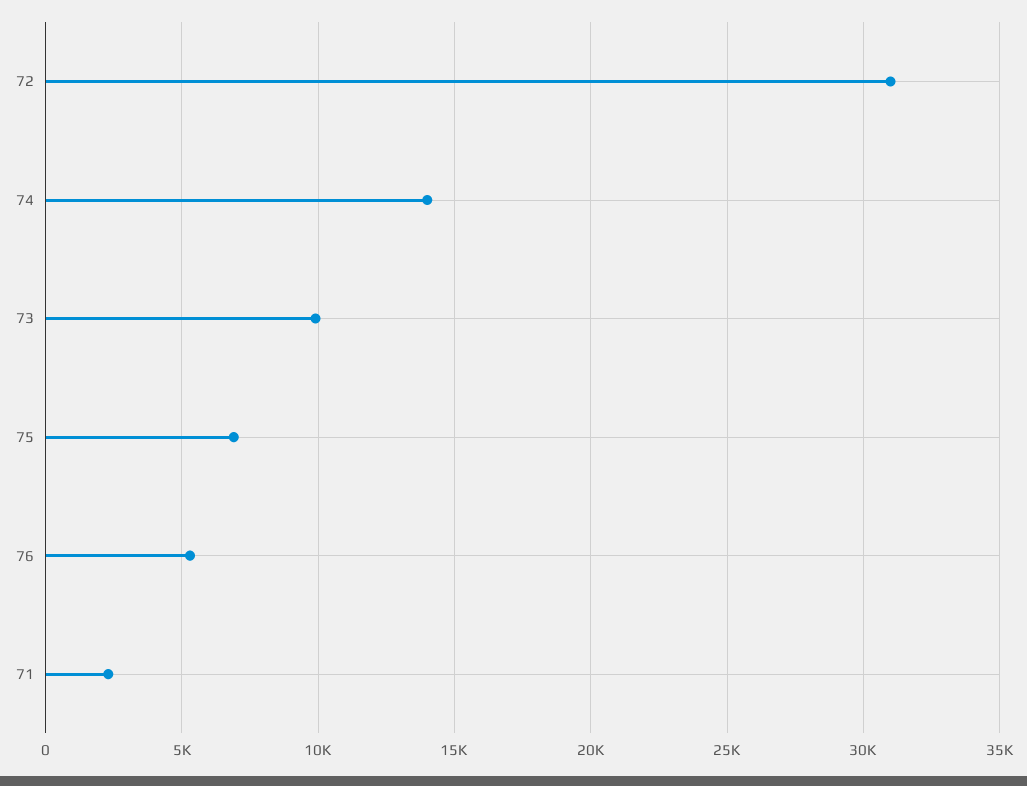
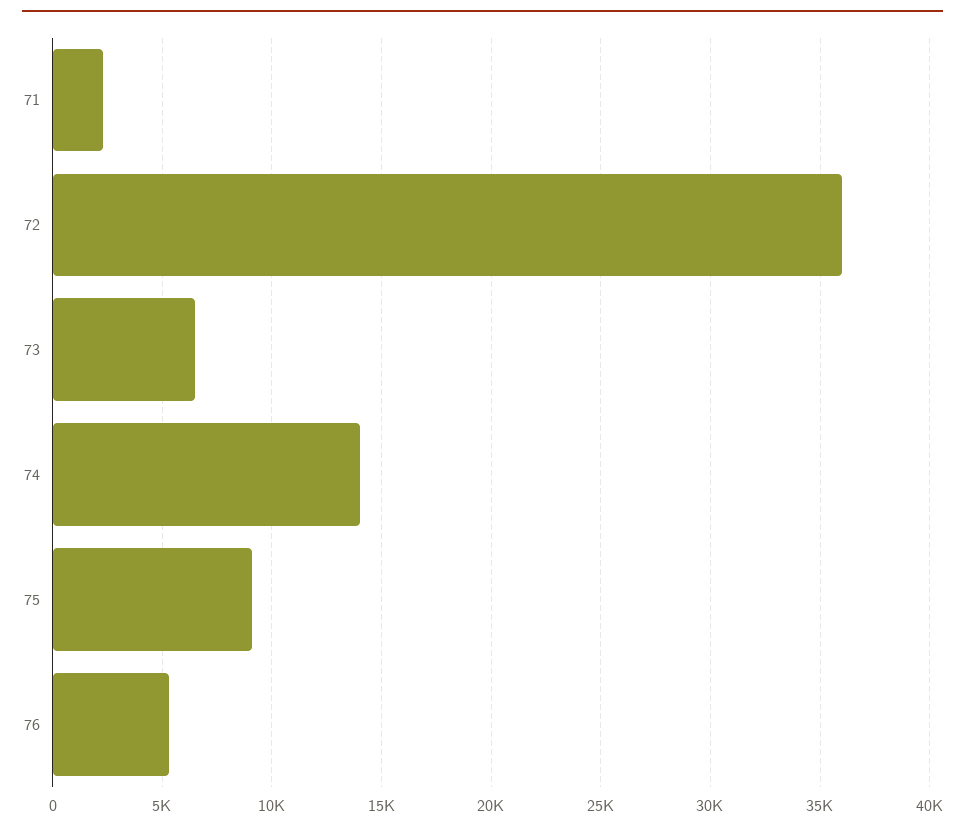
72: 31000 -> 36000
73: 10000 -> 6500
75: 7000 -> 9000

